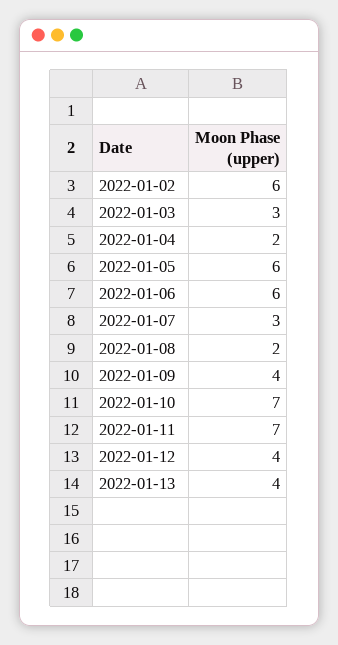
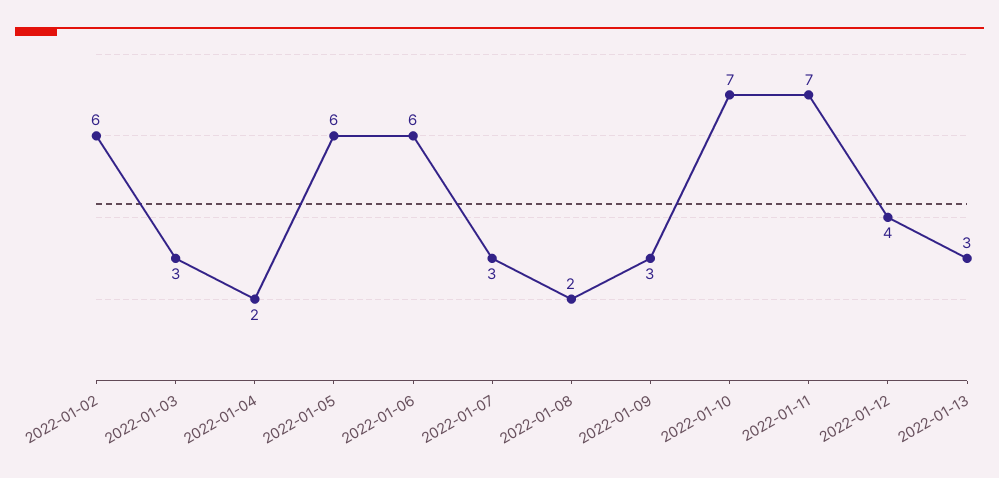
2022-01-09: 4 -> 3
2022-01-13: 4 -> 3

